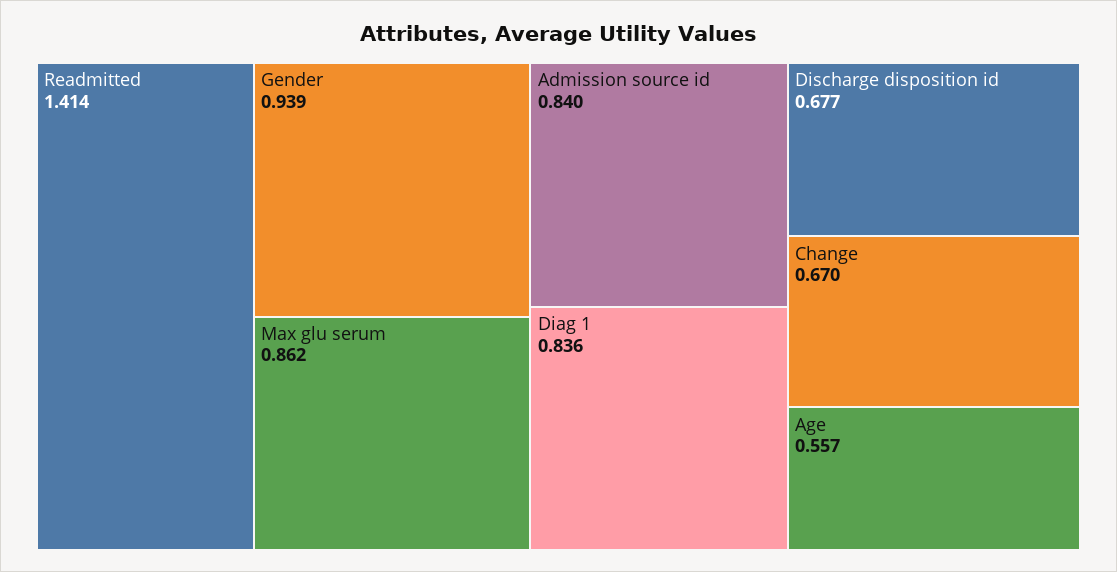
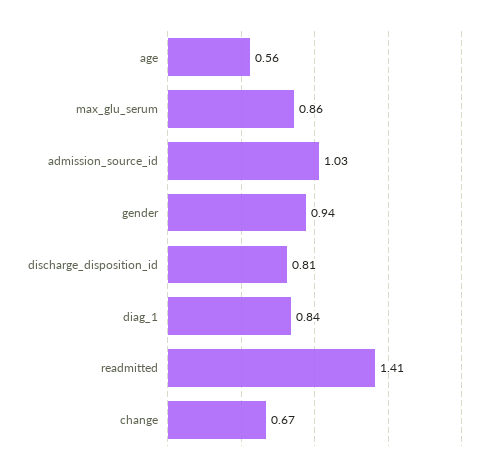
Admission source id: 0.84 -> 1.03
Discharge disposition id: 0.677 -> 0.81

